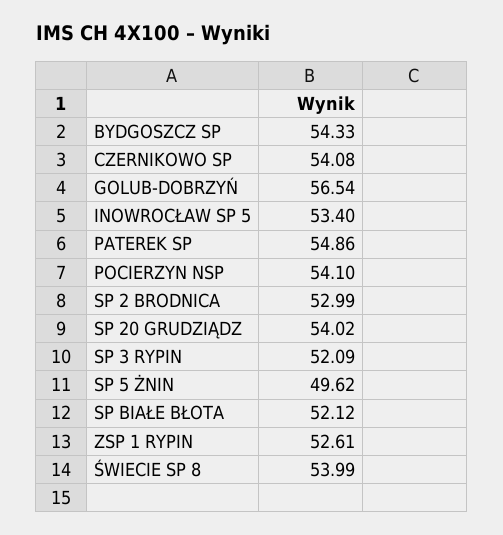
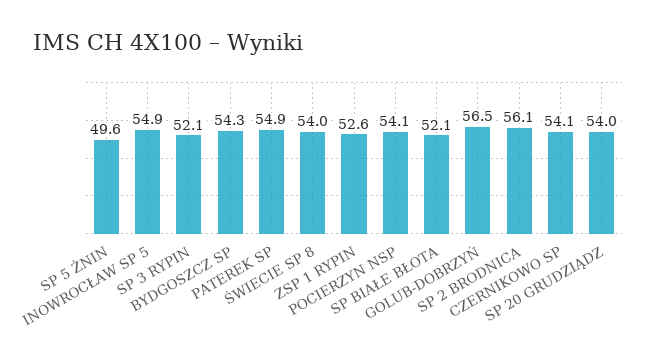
INOWROCŁAW SP 5: 53.4 -> 54.9
SP 2 BRODNICA: 52.99 -> 56.1

